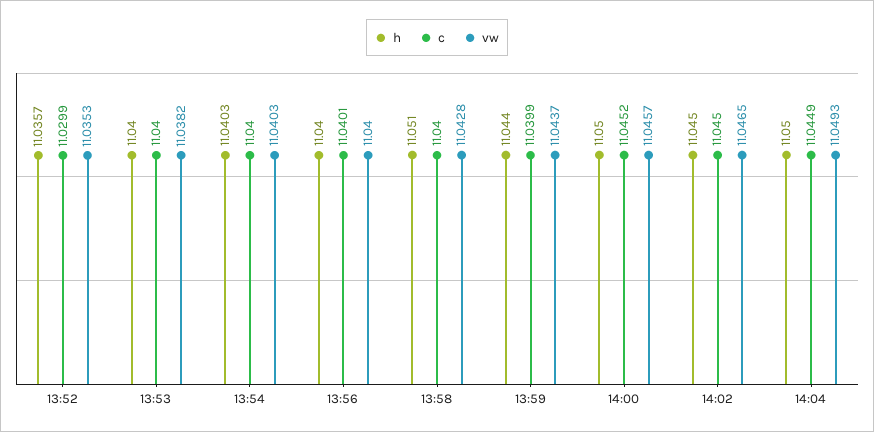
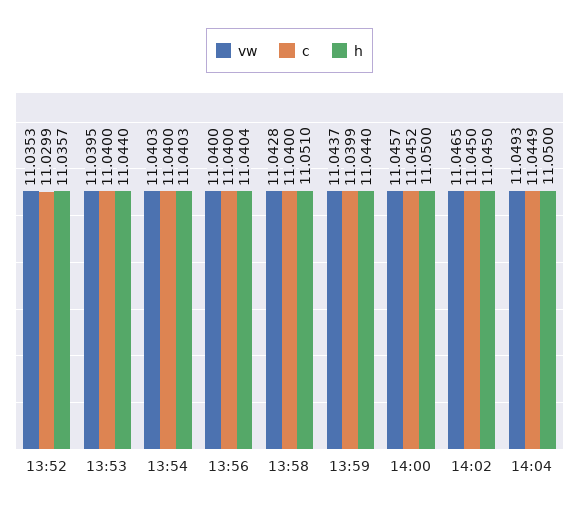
h, 13:53: 11.04 -> 11.044
vw, 13:53: 11.0382 -> 11.0395
h, 13:56: 11.04 -> 11.0404
c, 13:56: 11.0401 -> 11.04

